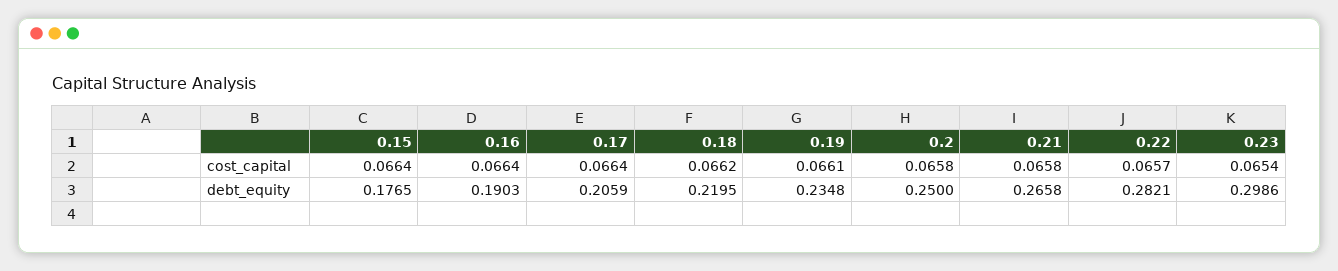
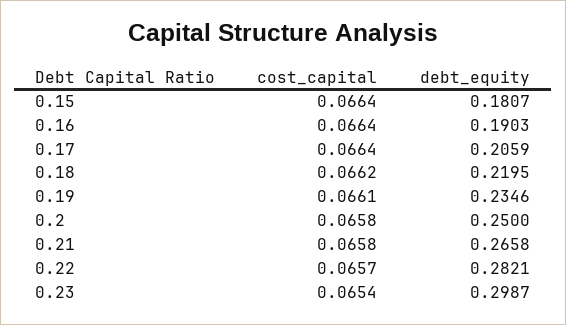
0.15, debt_equity: 0.1765 -> 0.1807
0.19, debt_equity: 0.2348 -> 0.2346
0.23, debt_equity: 0.2986 -> 0.2987

